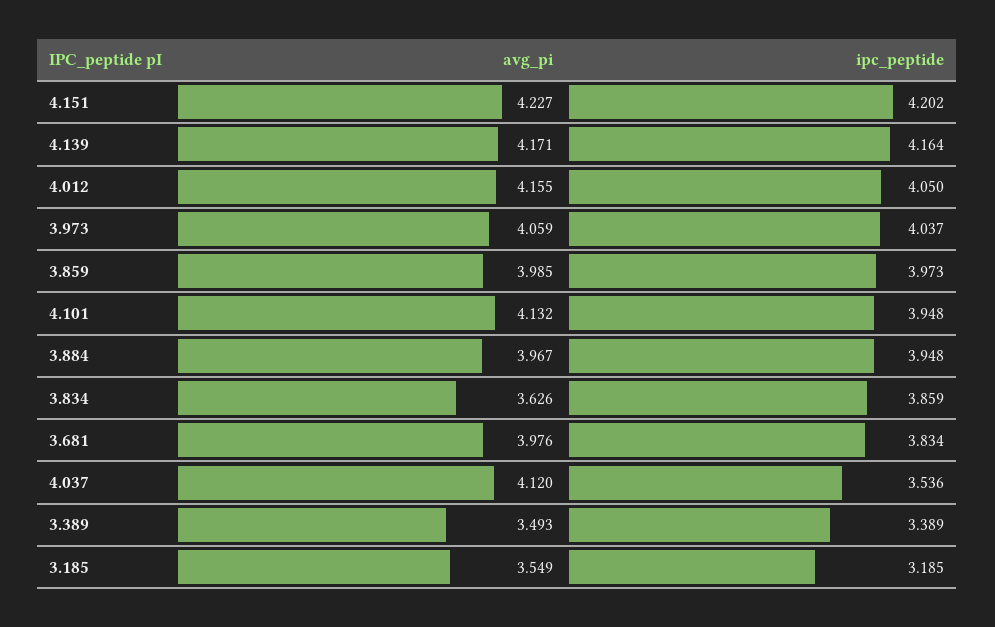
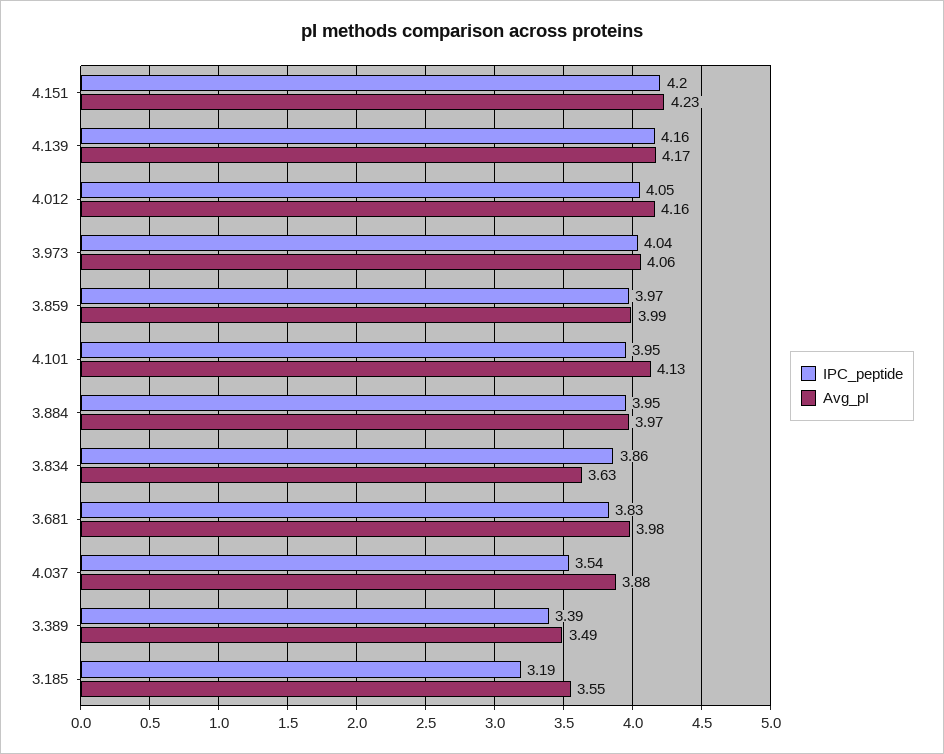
avg_pi, 4.037: 4.12 -> 3.88

